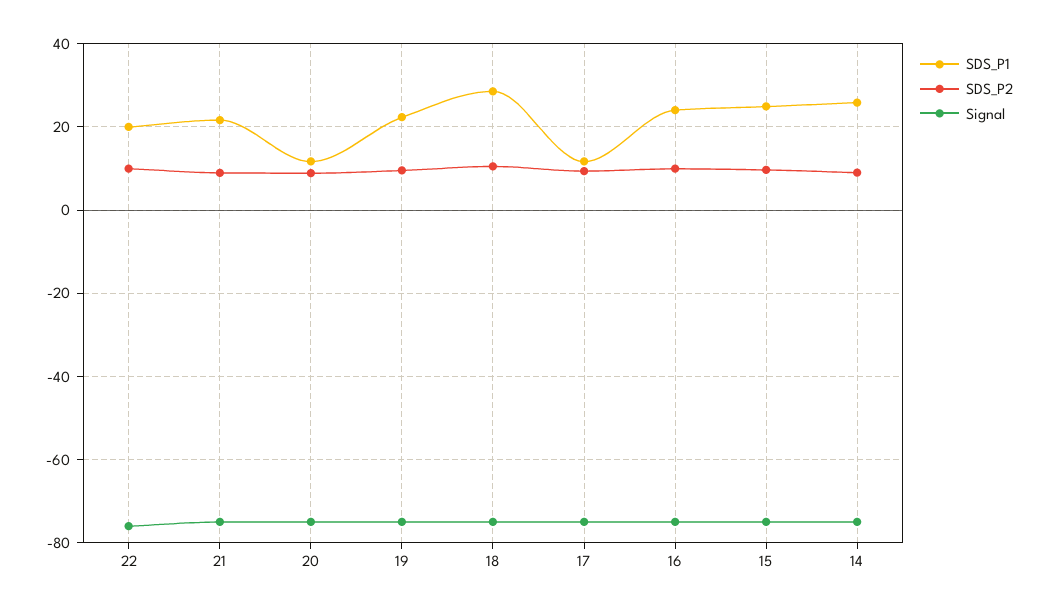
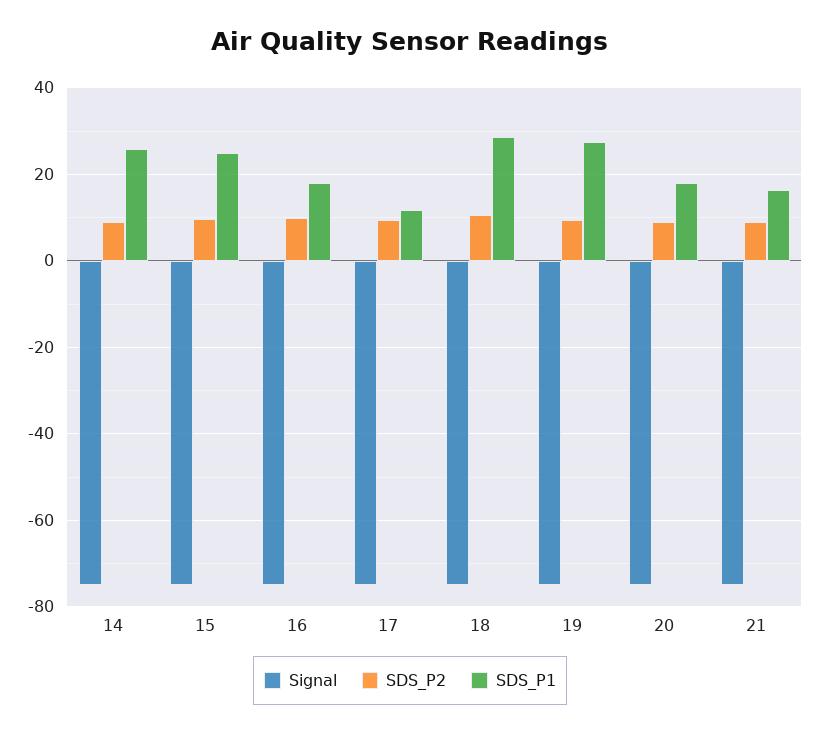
SDS_P1, 22: 20 -> none
SDS_P2, 22: 10 -> none
Signal, 22: -76 -> none
SDS_P1, 21: 22 -> 16
SDS_P1, 20: 12 -> 18
SDS_P1, 19: 22 -> 28
SDS_P1, 16: 24 -> 18

